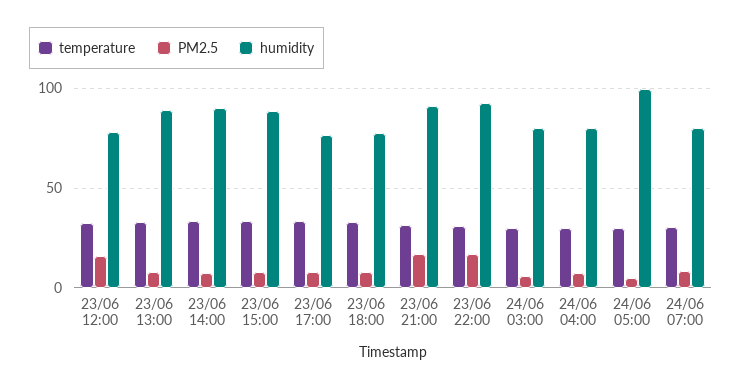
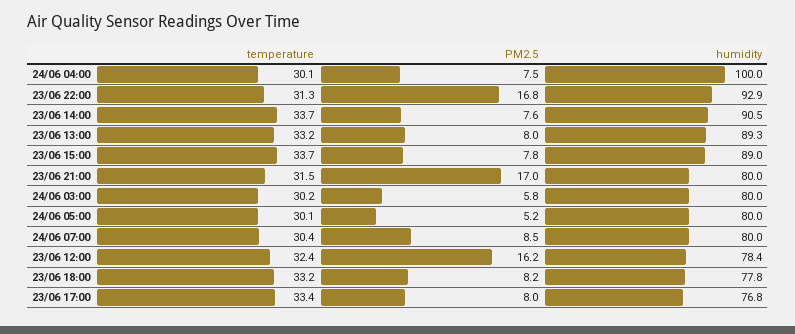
humidity, 23/06 21:00: 90 -> 80
humidity, 24/06 04:00: 80 -> 100
humidity, 24/06 05:00: 100 -> 80

